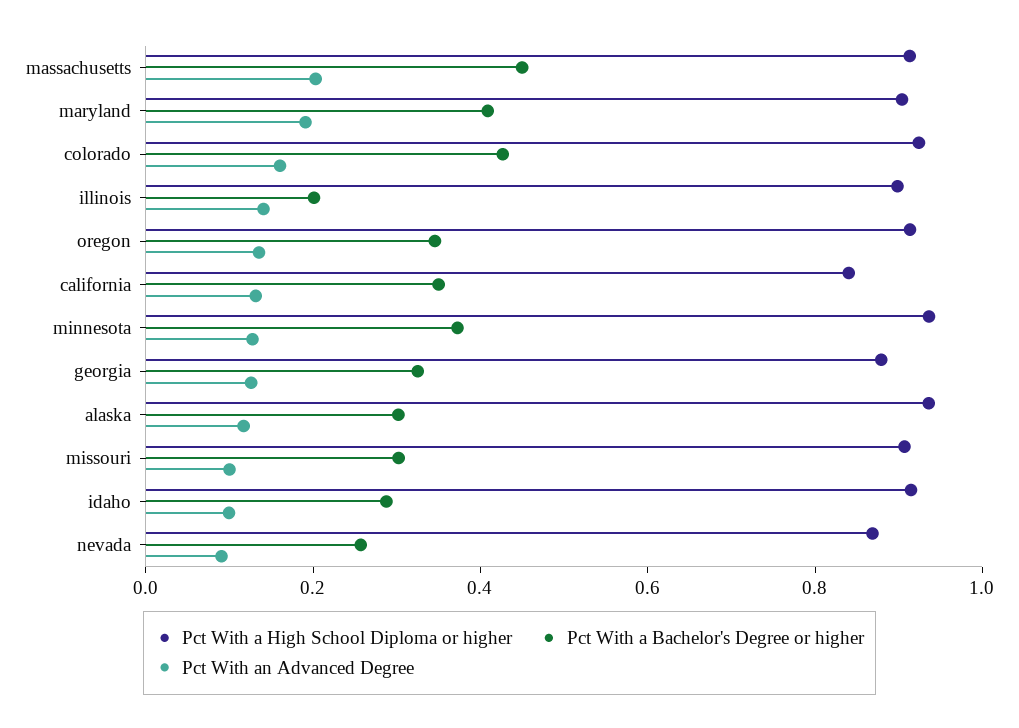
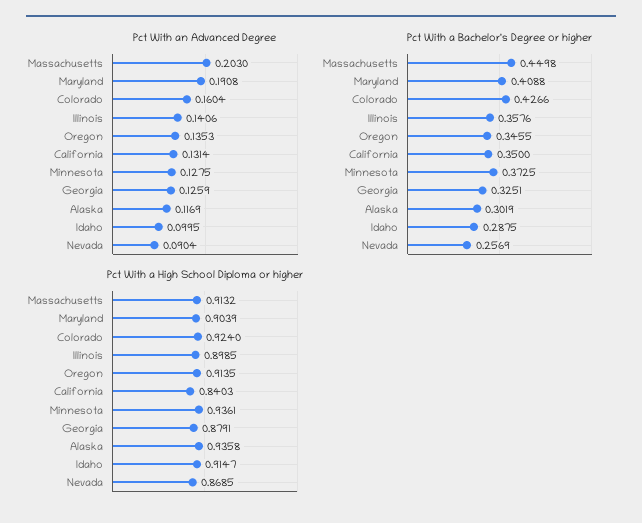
Pct With a Bachelor's Degree or higher, illinois: 0.2 -> 0.3576
Pct With a High School Diploma or higher, missouri: 0.9 -> none
Pct With a Bachelor's Degree or higher, missouri: 0.3 -> none
Pct With an Advanced Degree, missouri: 0.1 -> none

